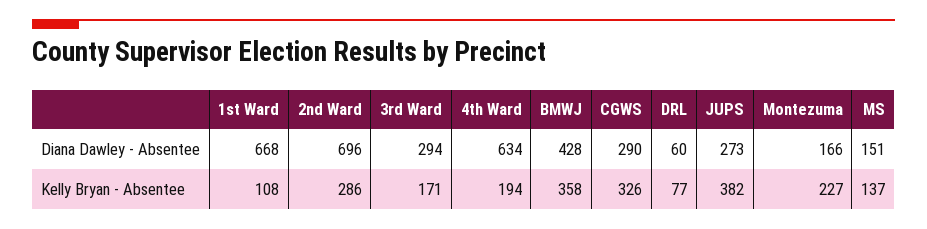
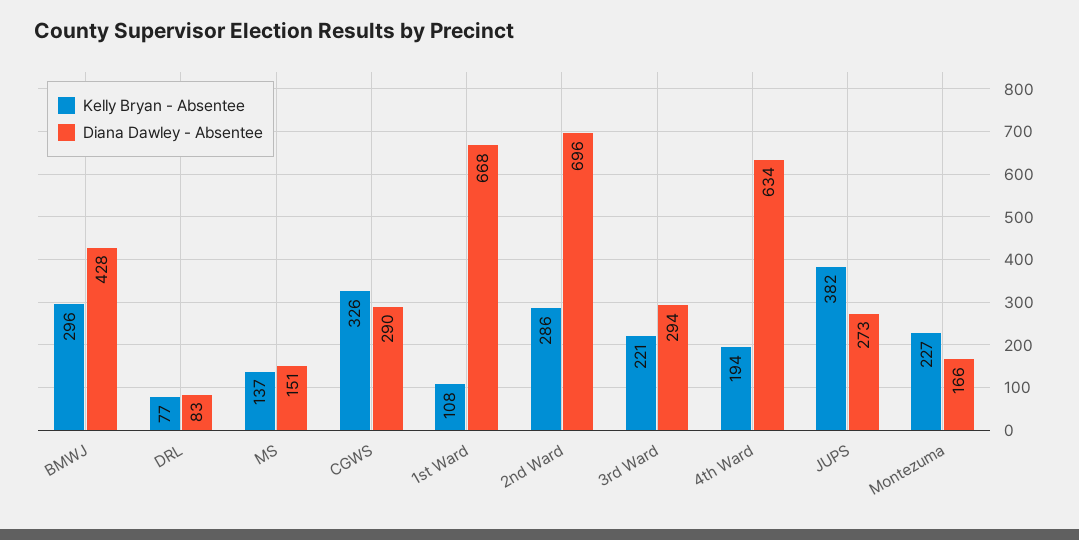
Diana Dawley - Absentee, DRL: 60 -> 83
Kelly Bryan - Absentee, 3rd Ward: 171 -> 221
Kelly Bryan - Absentee, BMWJ: 358 -> 296

